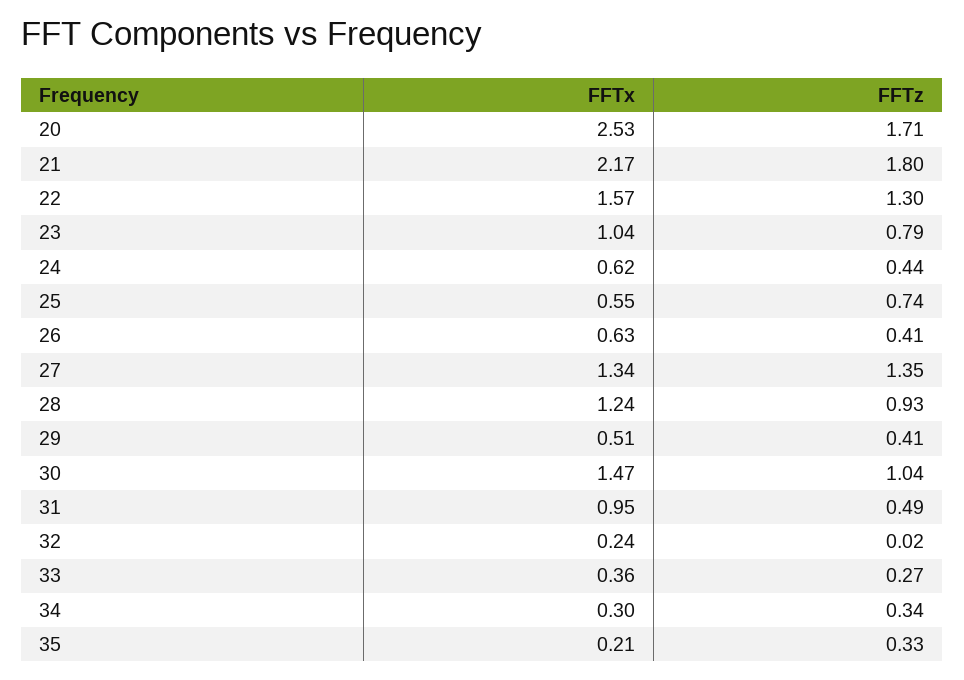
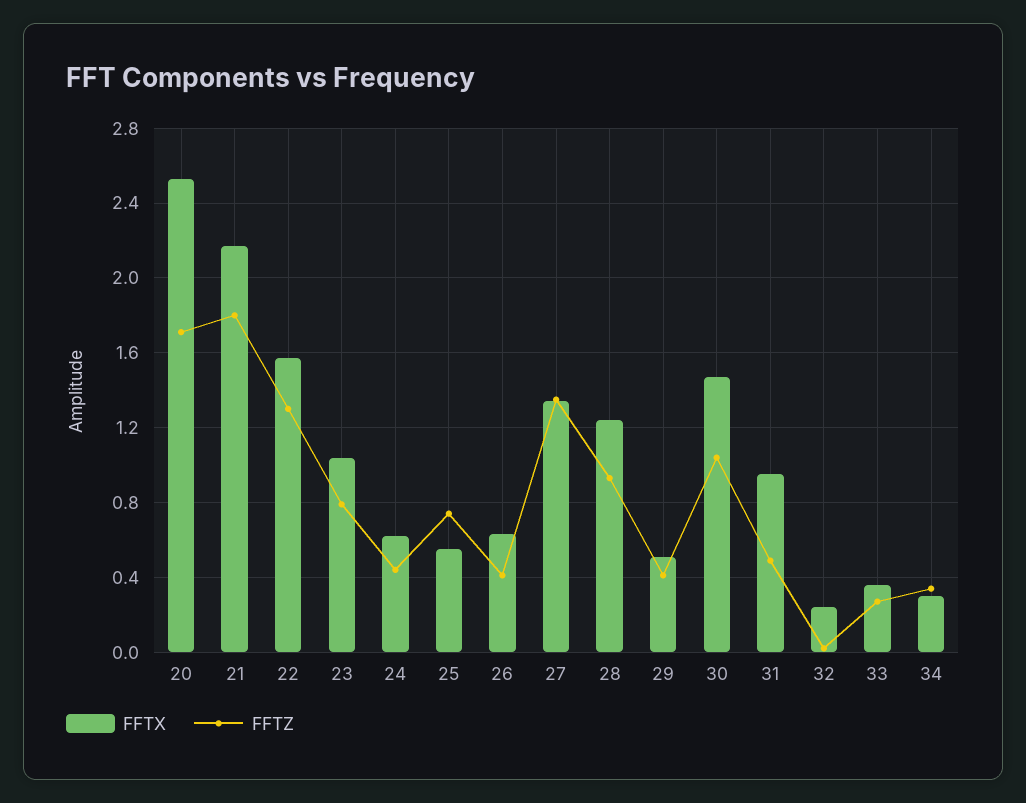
FFTx, 35: 0.21 -> none
FFTz, 35: 0.33 -> none

